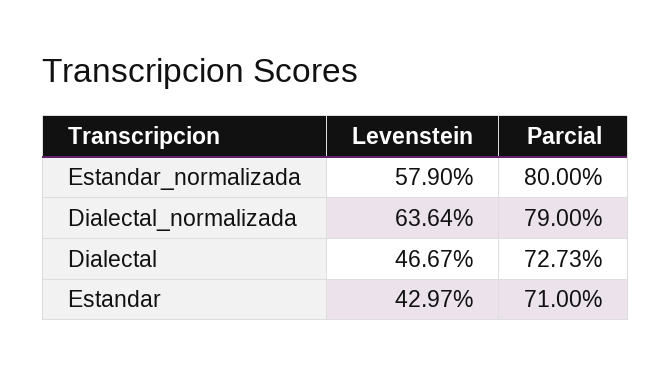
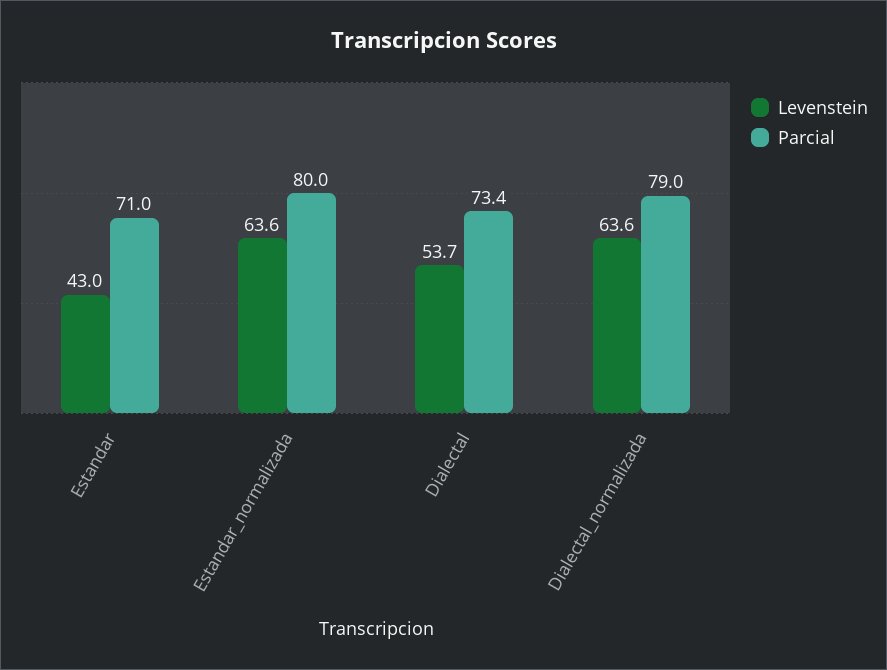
Levenstein, Estandar_normalizada: 57.9 -> 63.6
Levenstein, Dialectal: 46.67 -> 53.7
Parcial, Dialectal: 72.73 -> 73.4

